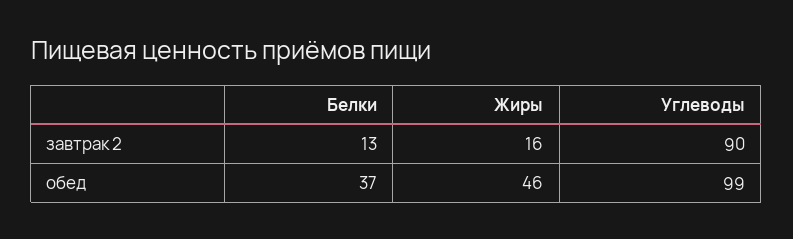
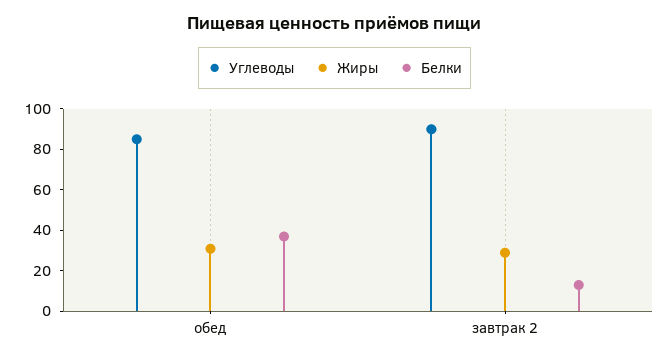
Жиры, завтрак 2: 16 -> 30
Жиры, обед: 46 -> 30
Углеводы, обед: 99 -> 85

